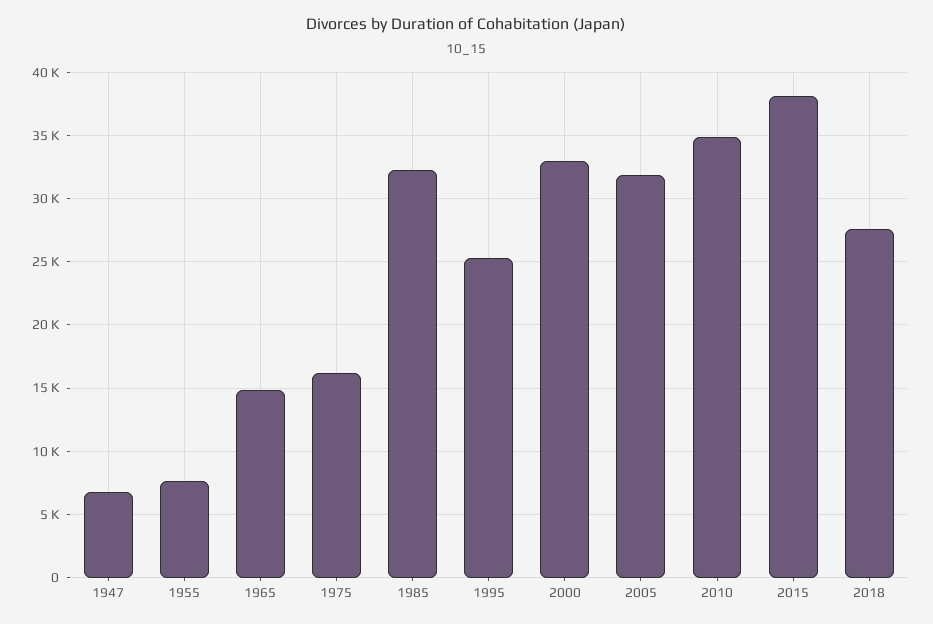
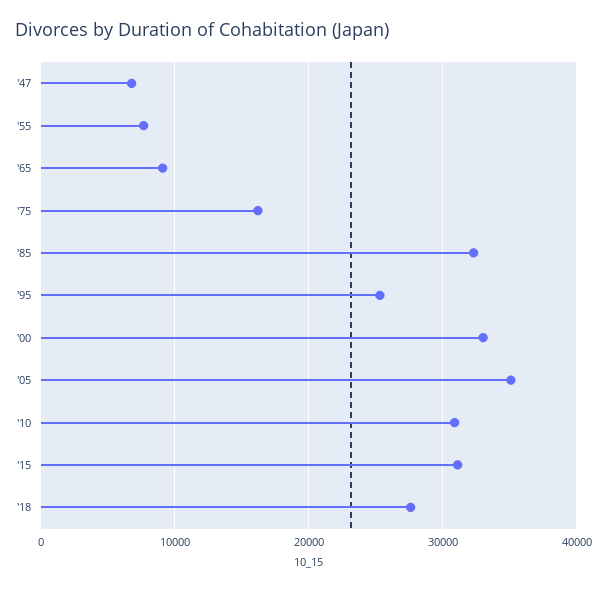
1965: 15000 -> 9000
2005: 32000 -> 35000
2010: 35000 -> 31000
2015: 38000 -> 31000

